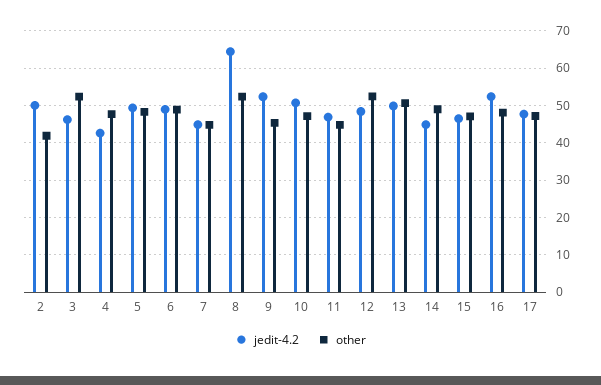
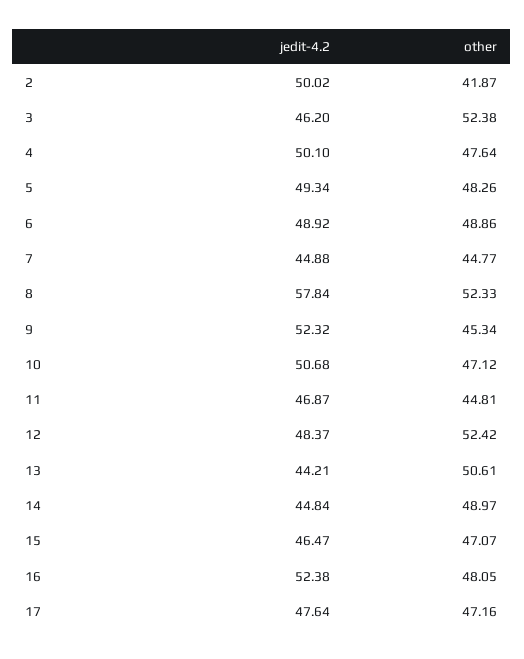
jedit-4.2, 4: 42 -> 50.1
jedit-4.2, 8: 64 -> 57.84
jedit-4.2, 13: 50 -> 44.21

